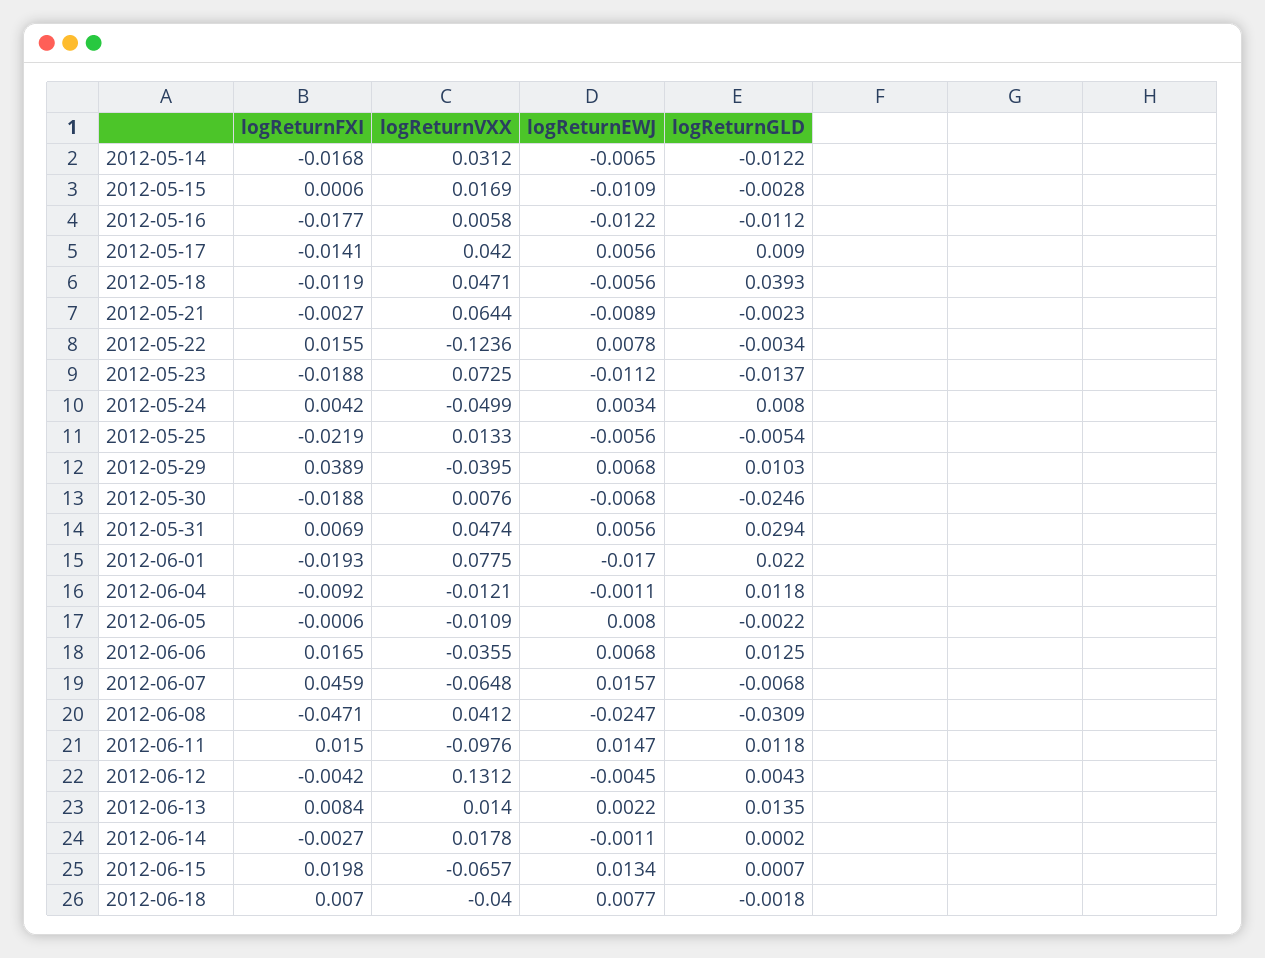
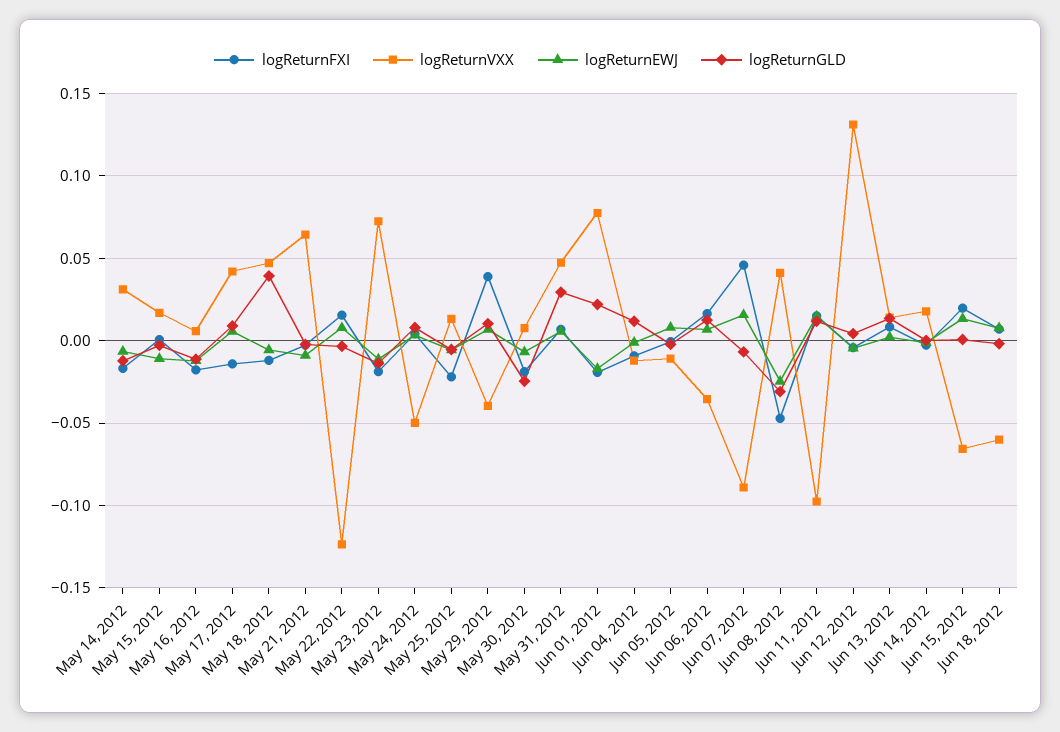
logReturnVXX, 2012-06-07: -0.0648 -> -0.09
logReturnVXX, 2012-06-18: -0.04 -> -0.06

